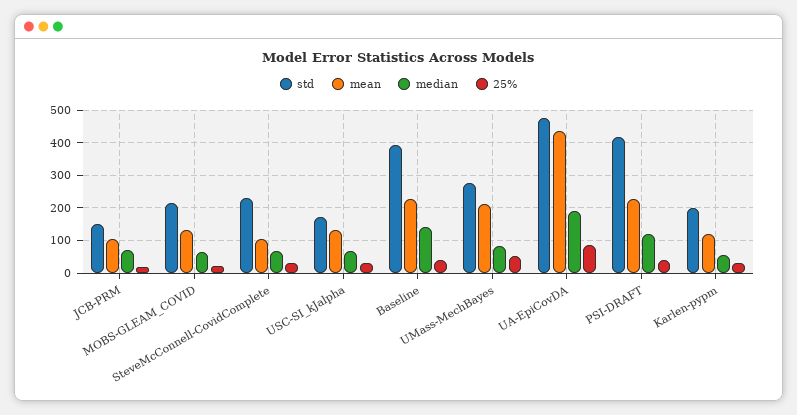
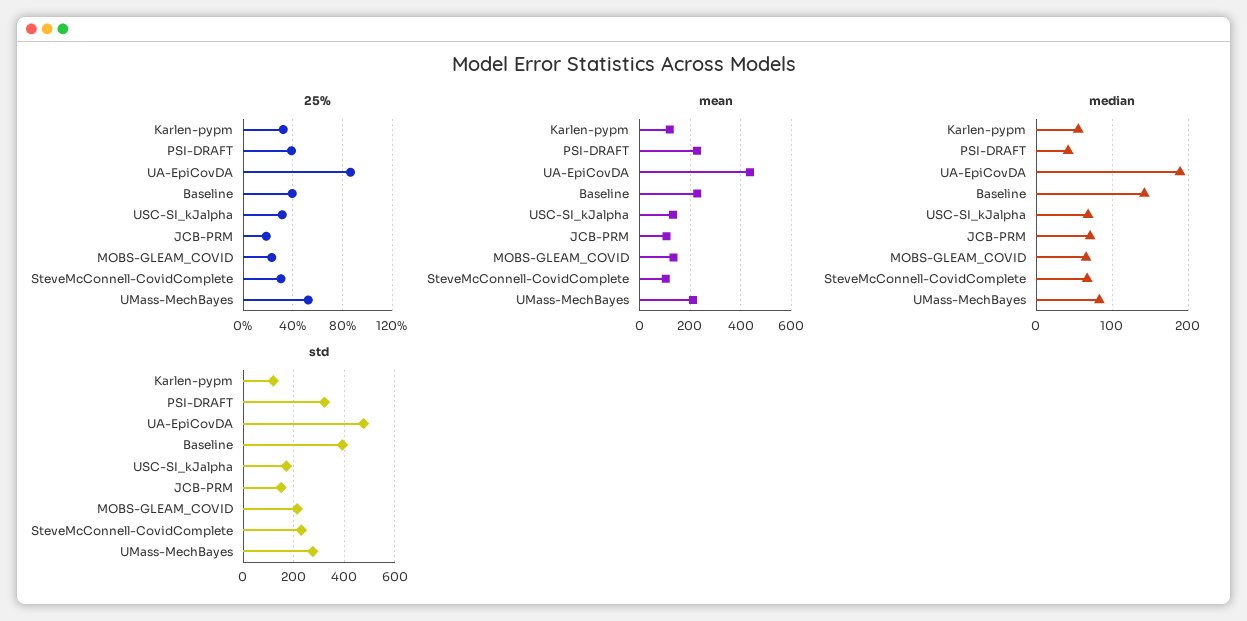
std, PSI-DRAFT: 420 -> 325
median, PSI-DRAFT: 120 -> 40
std, Karlen-pypm: 200 -> 125

